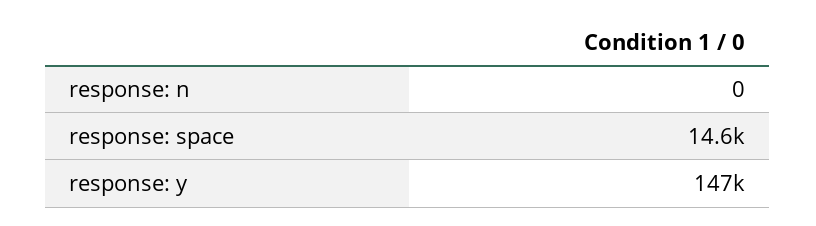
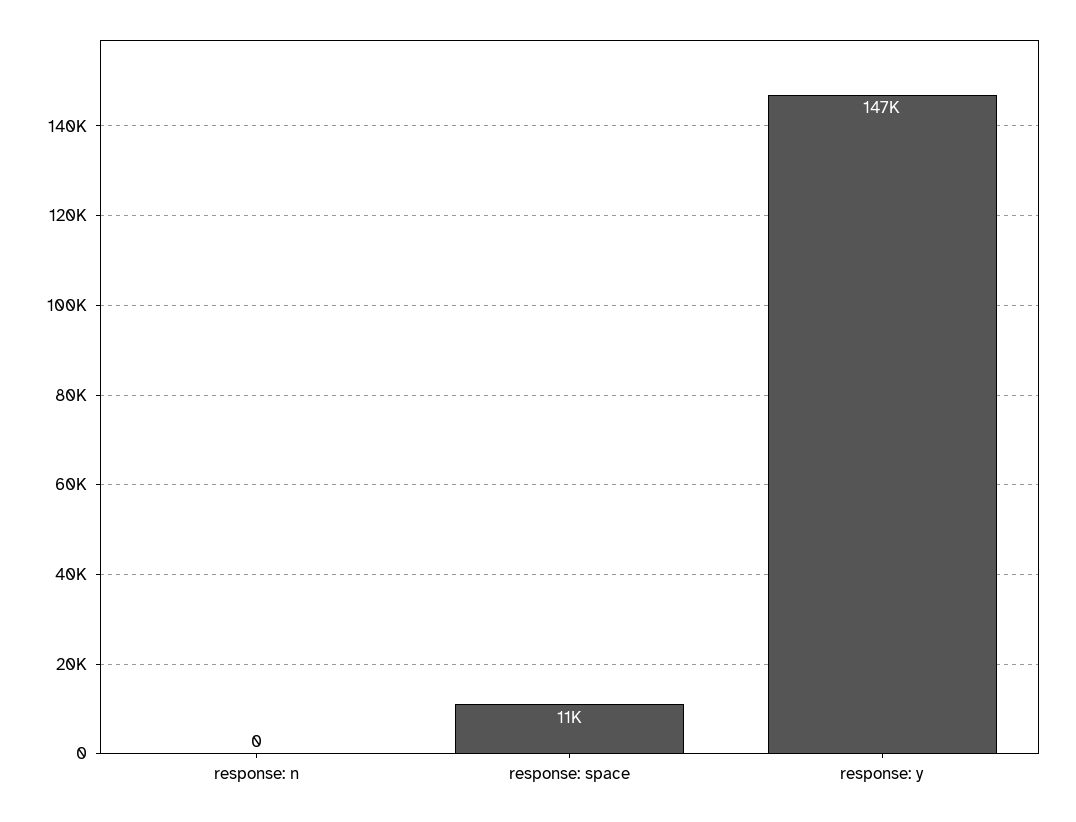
response: space: 14600 -> 11000

